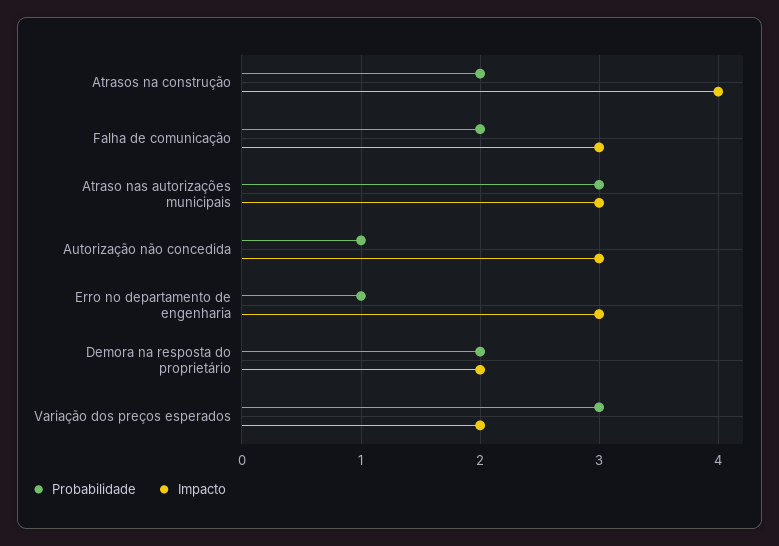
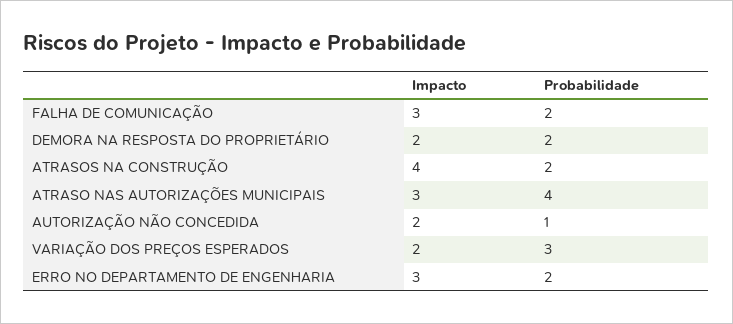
Probabilidade, Atraso nas autorizações municipais: 3 -> 4
Impacto, Autorização não concedida: 3 -> 2
Probabilidade, Erro no departamento de engenharia: 1 -> 2

